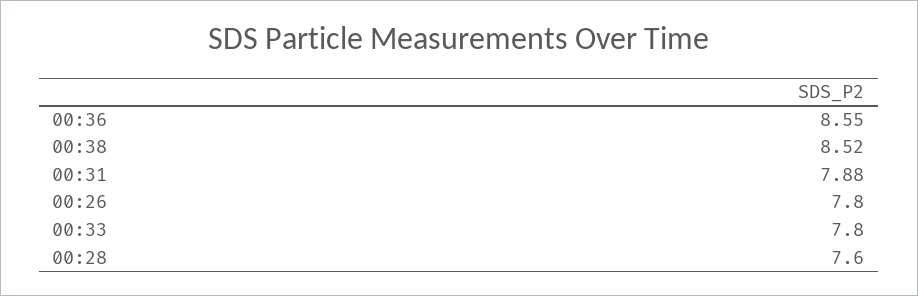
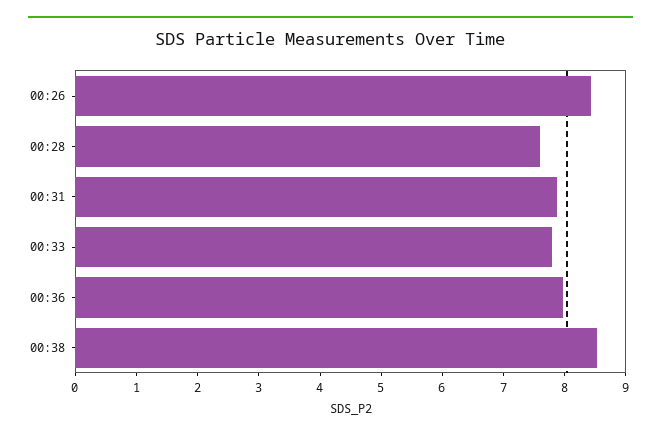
00:36: 8.55 -> 8
00:26: 7.8 -> 8.4

